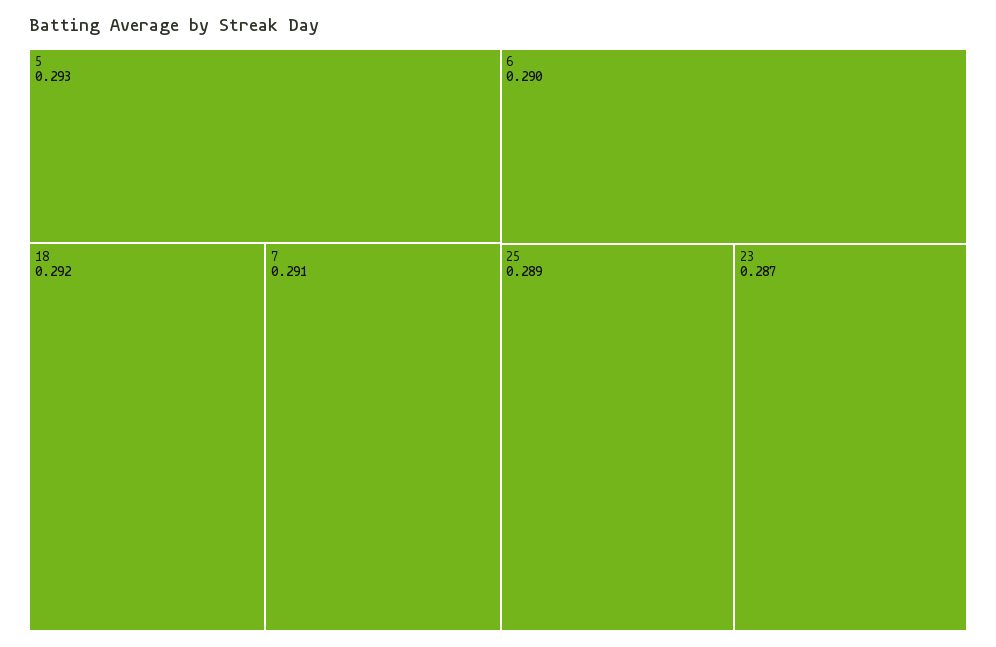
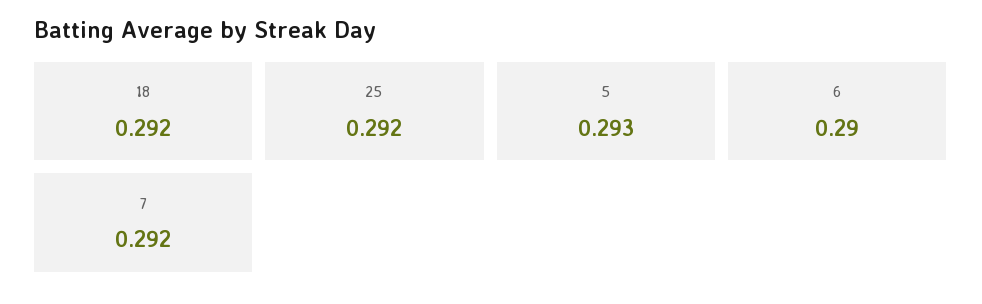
7: 0.291 -> 0.292
25: 0.289 -> 0.292
23: 0.287 -> none

